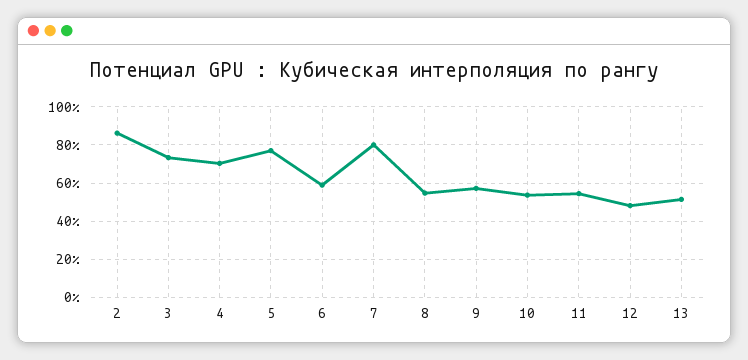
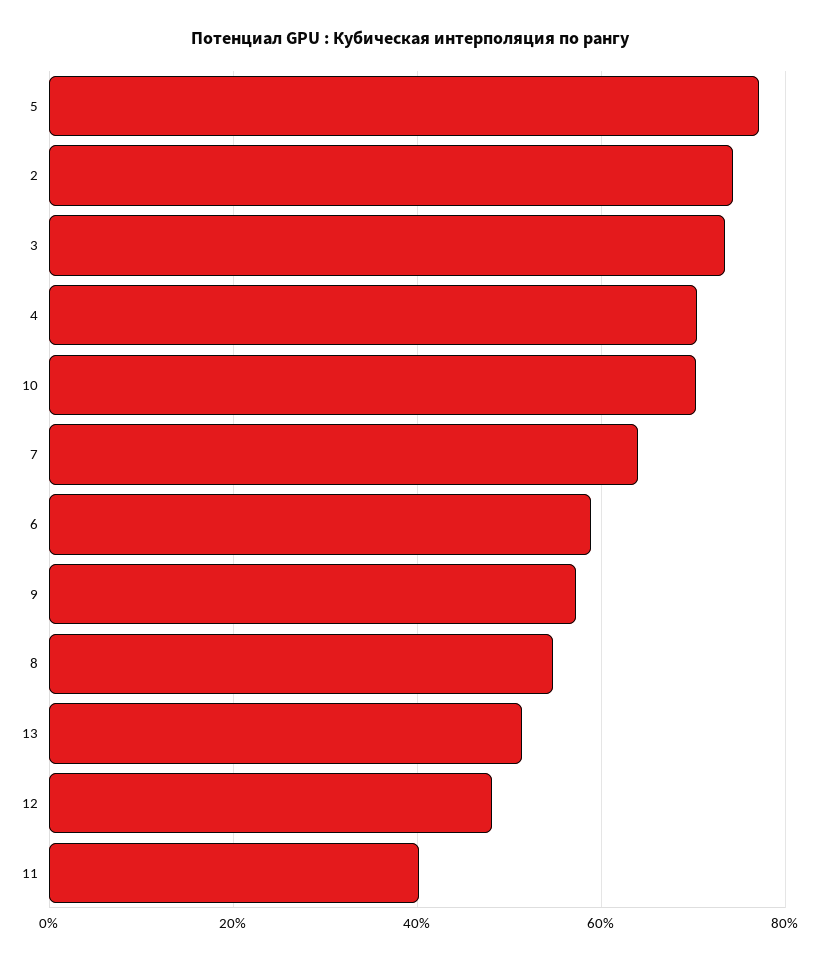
2: 85 -> 74
7: 80 -> 64
10: 55 -> 70
11: 55 -> 40

